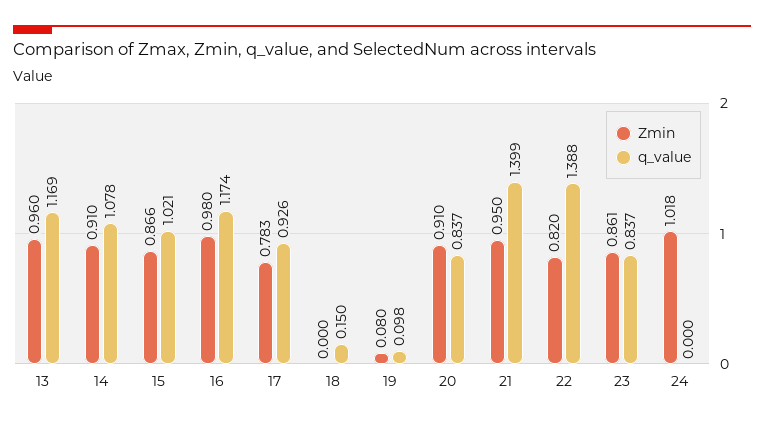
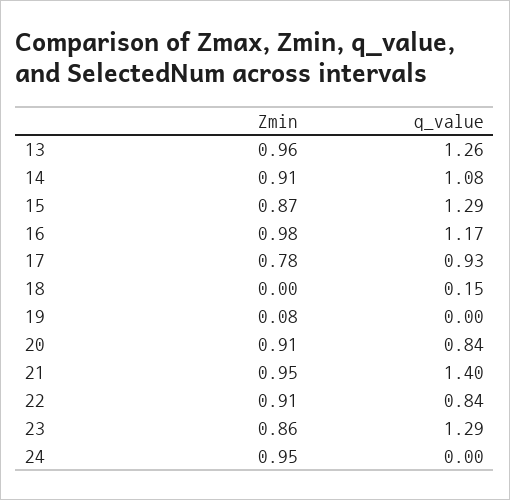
q_value, 13: 1.169 -> 1.26
q_value, 15: 1.021 -> 1.29
q_value, 19: 0.098 -> 0
Zmin, 22: 0.82 -> 0.91
q_value, 22: 1.388 -> 0.84
q_value, 23: 0.837 -> 1.29
Zmin, 24: 1.018 -> 0.95

